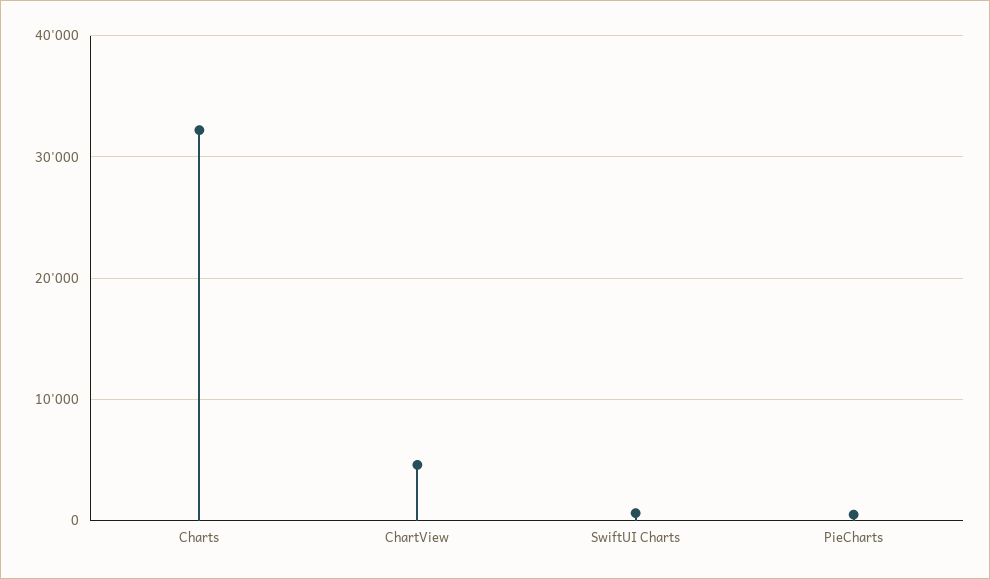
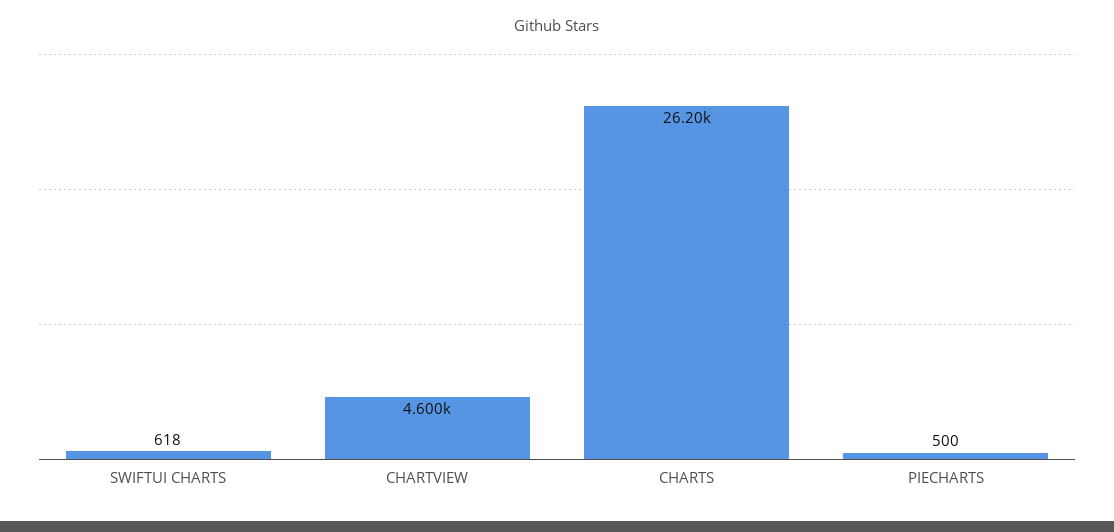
Charts: 32000 -> 26200

